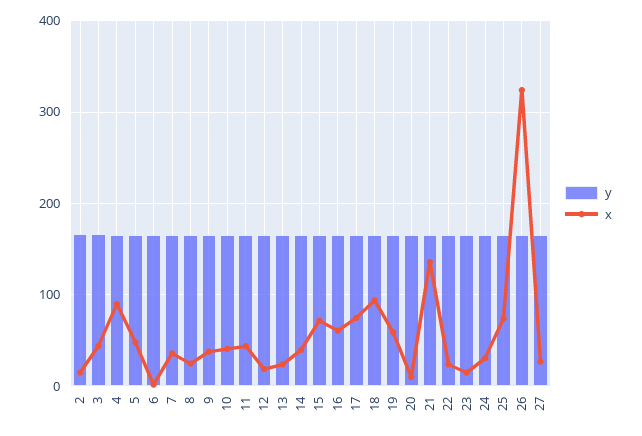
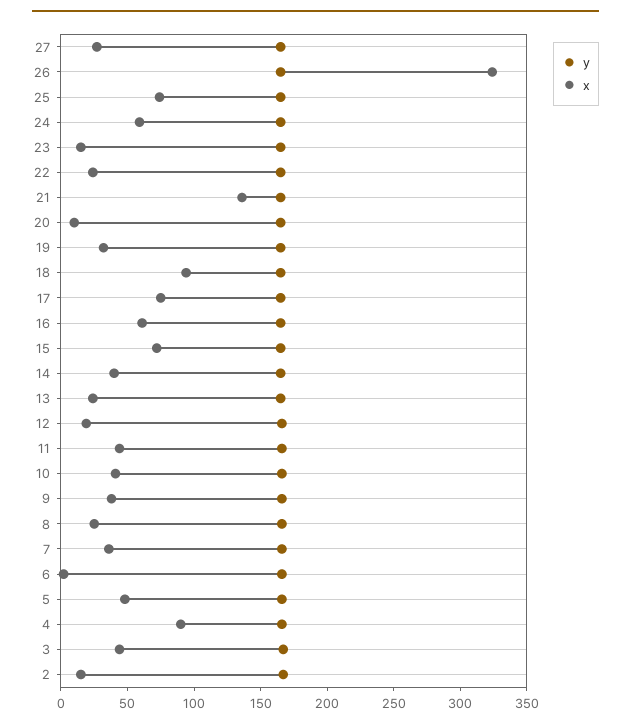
x, 19: 60 -> 30
x, 24: 30 -> 60

